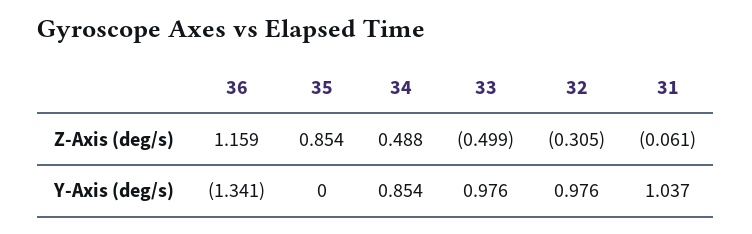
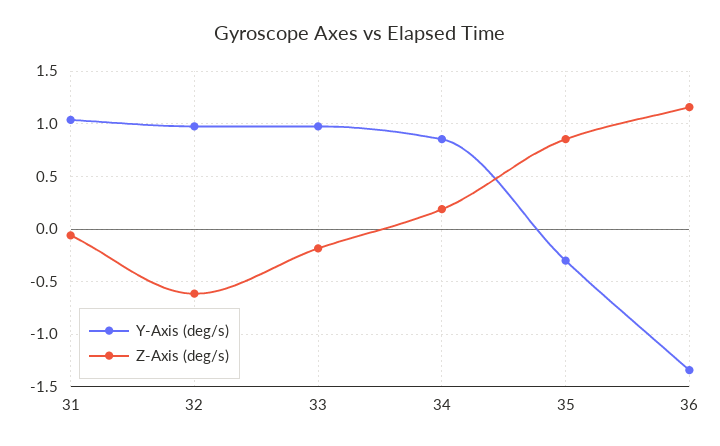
Z-Axis (deg/s), 34: 0.488 -> 0.2
Z-Axis (deg/s), 33: -0.499 -> -0.2
Z-Axis (deg/s), 32: -0.305 -> -0.6
Y-Axis (deg/s), 35: 0 -> -0.3

